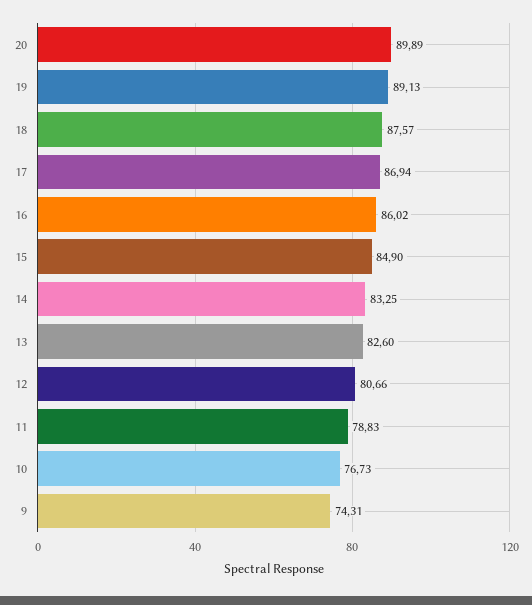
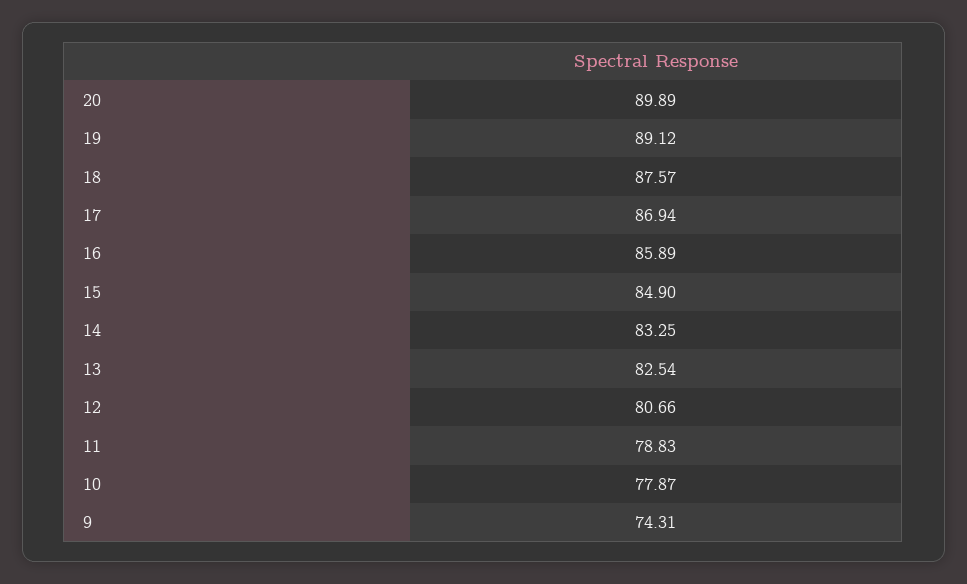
19: 89.13 -> 89.12
16: 86.02 -> 85.89
13: 82.6 -> 82.54
10: 76.73 -> 77.87

